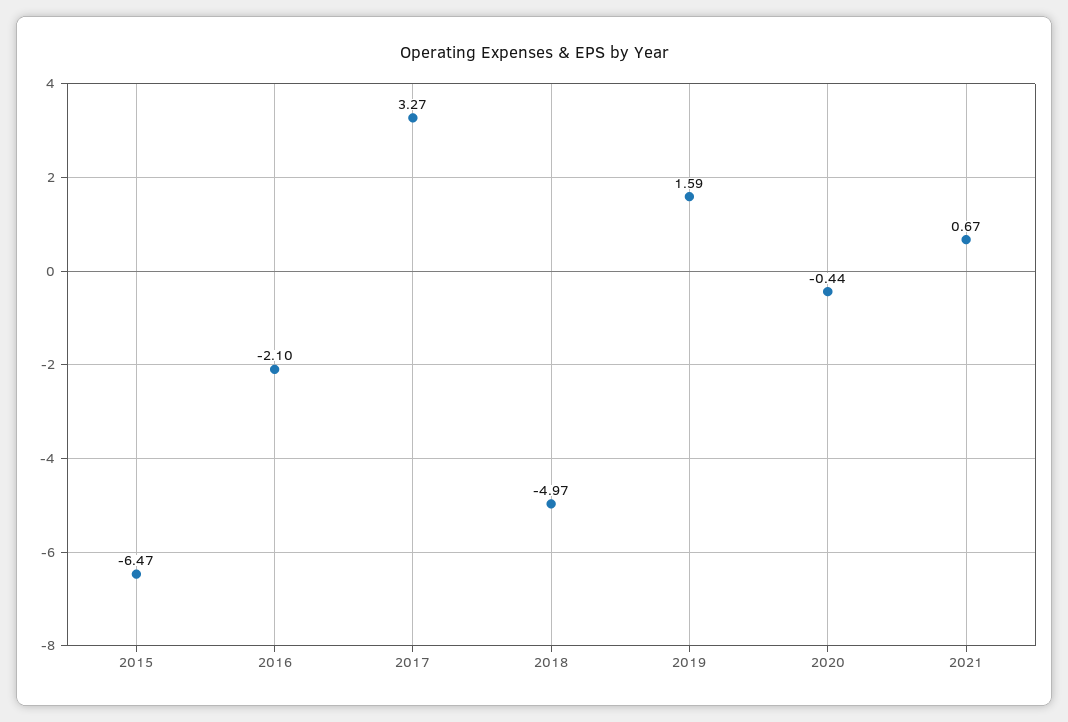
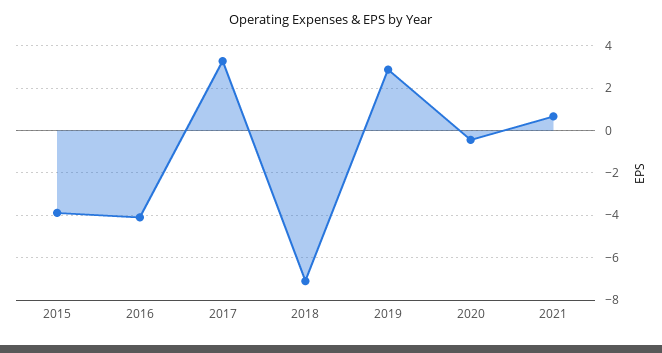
2015: -6.47 -> -4
2016: -2.1 -> -4
2018: -4.97 -> -7
2019: 1.59 -> 3

